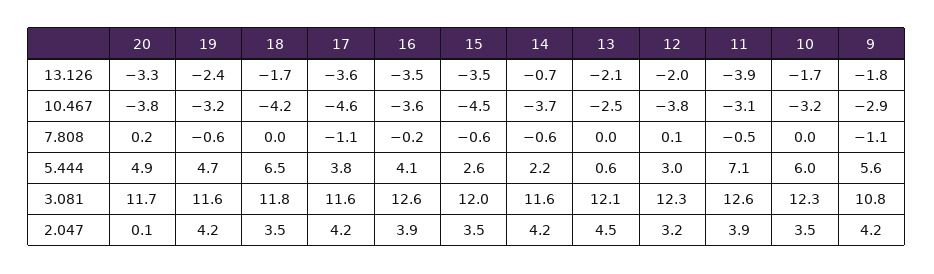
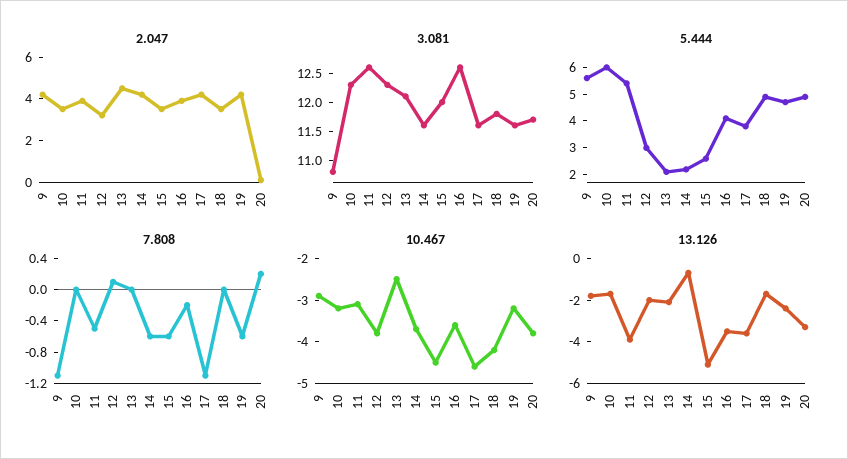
13.126, 15: -3.5 -> -5
5.444, 18: 6.5 -> 5
5.444, 13: 0.6 -> 2
5.444, 11: 7.1 -> 5.5

